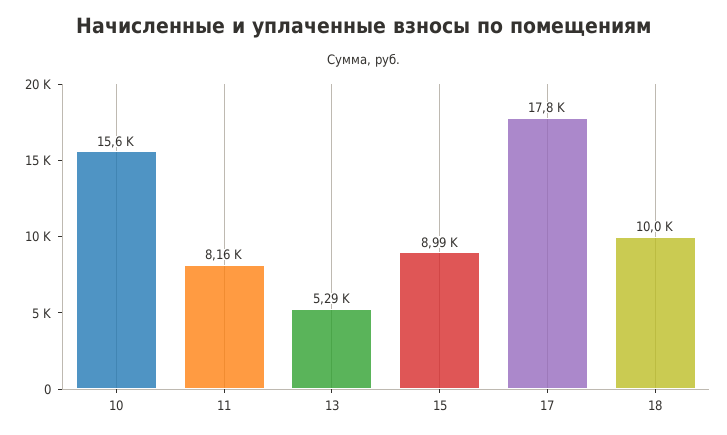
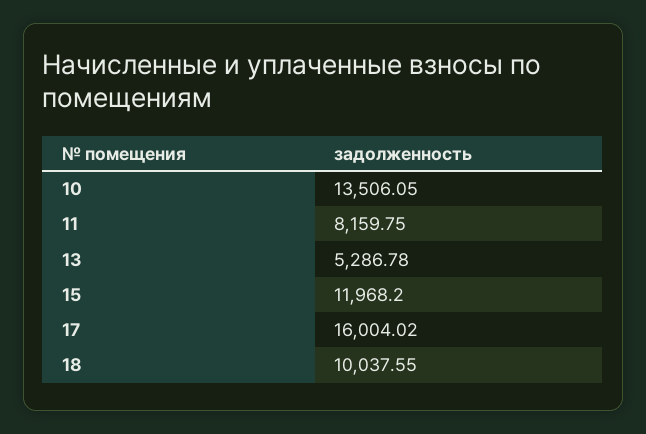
10: 15600 -> 13506.05
15: 8990 -> 11968.2
17: 17800 -> 16004.02

